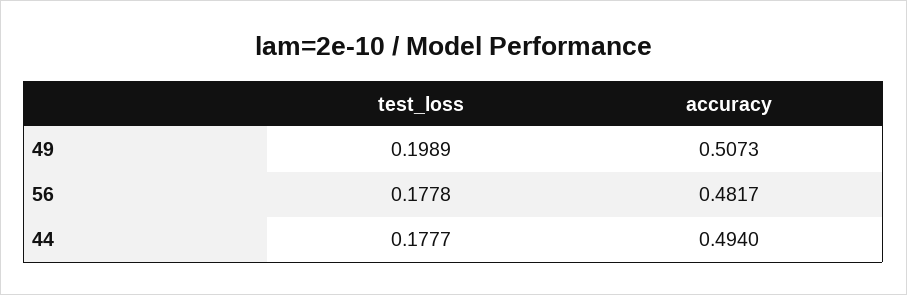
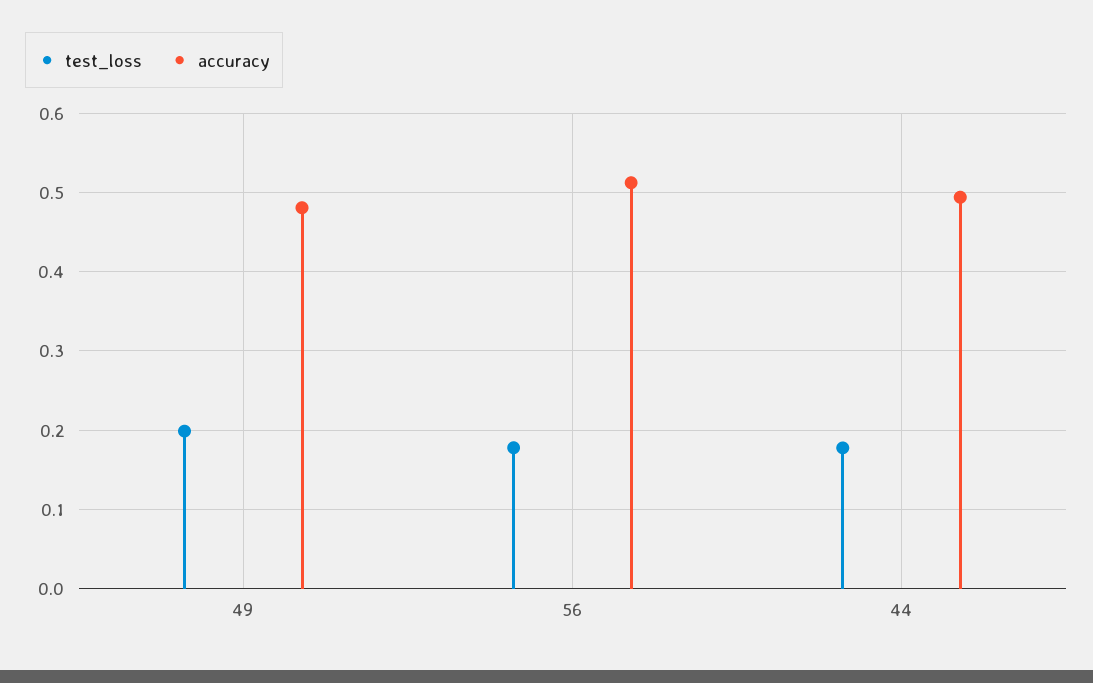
accuracy, 49: 0.5073 -> 0.48
accuracy, 56: 0.4817 -> 0.51

